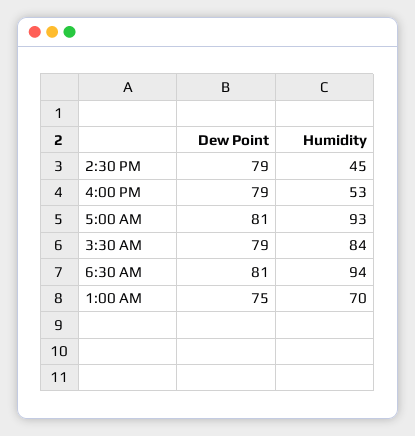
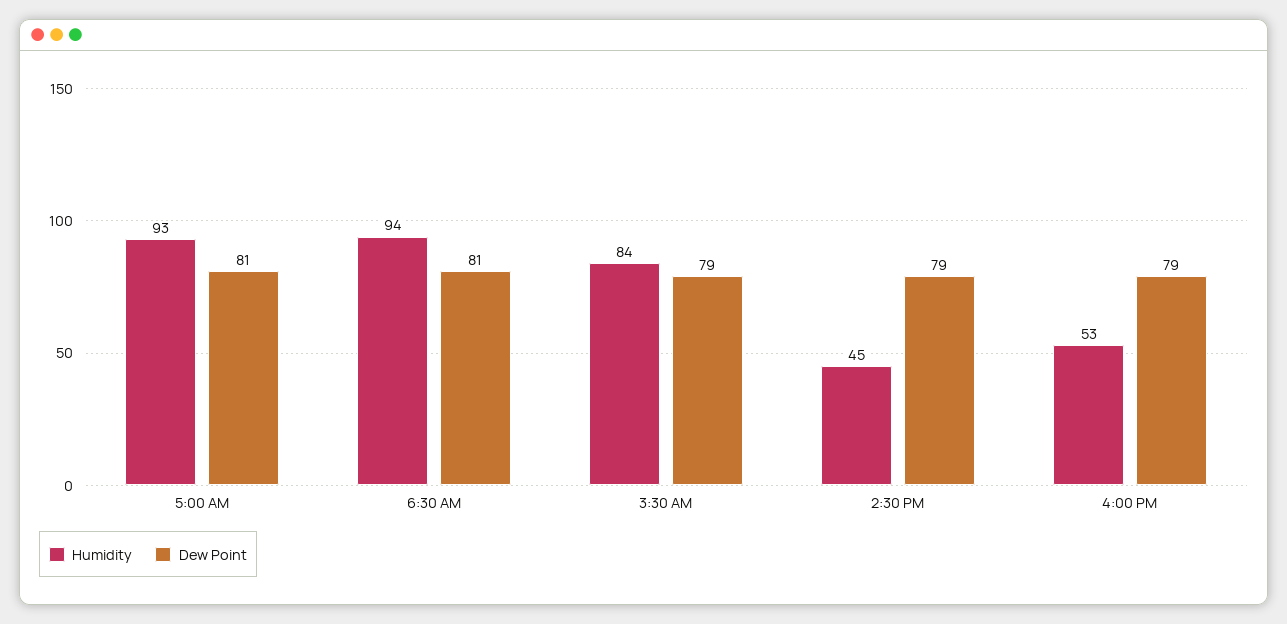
Dew Point, 1:00 AM: 75 -> none
Humidity, 1:00 AM: 70 -> none

